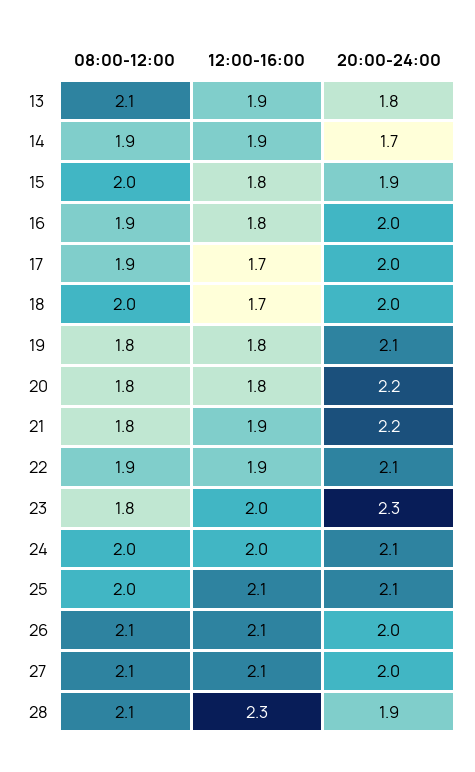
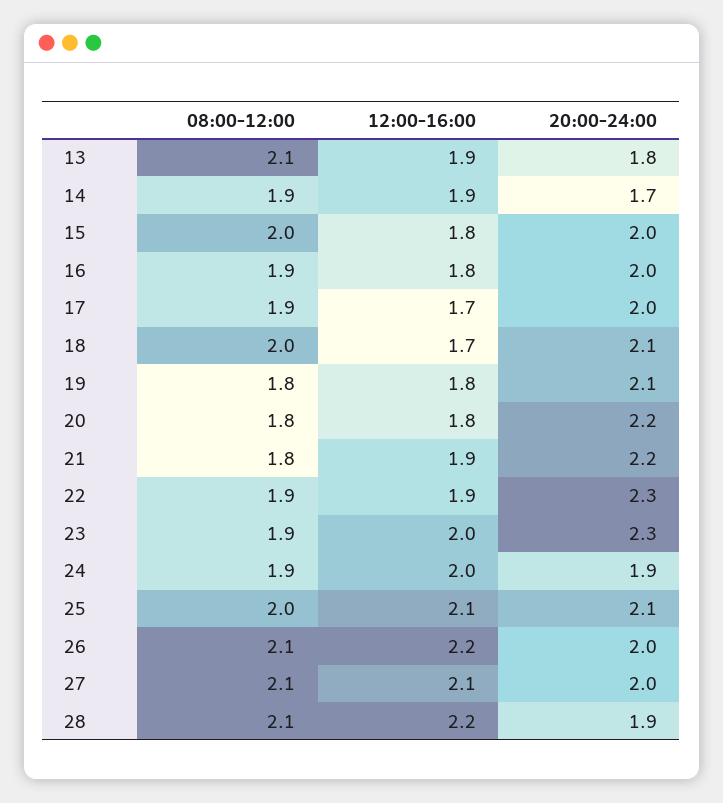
20:00-24:00, 15: 1.9 -> 2
20:00-24:00, 18: 2 -> 2.1
20:00-24:00, 22: 2.1 -> 2.3
08:00-12:00, 23: 1.8 -> 1.9
08:00-12:00, 24: 2 -> 1.9
20:00-24:00, 24: 2.1 -> 1.9
12:00-16:00, 26: 2.1 -> 2.2
12:00-16:00, 28: 2.3 -> 2.2

